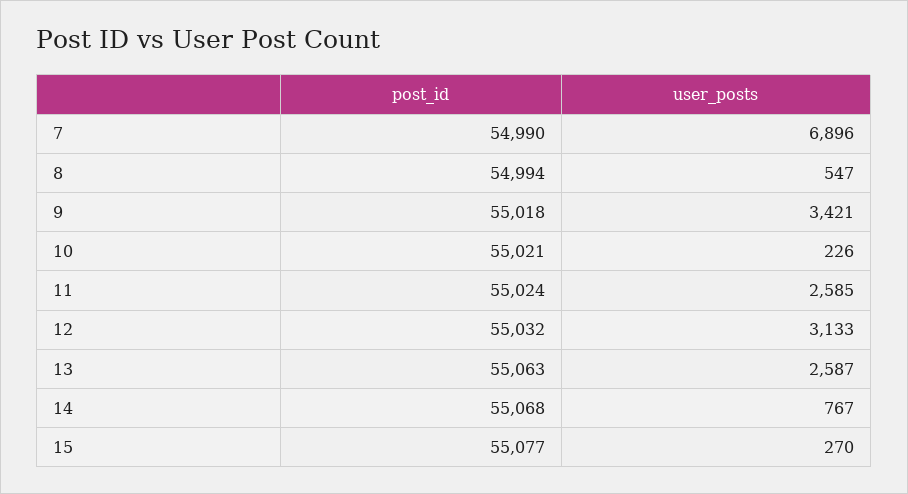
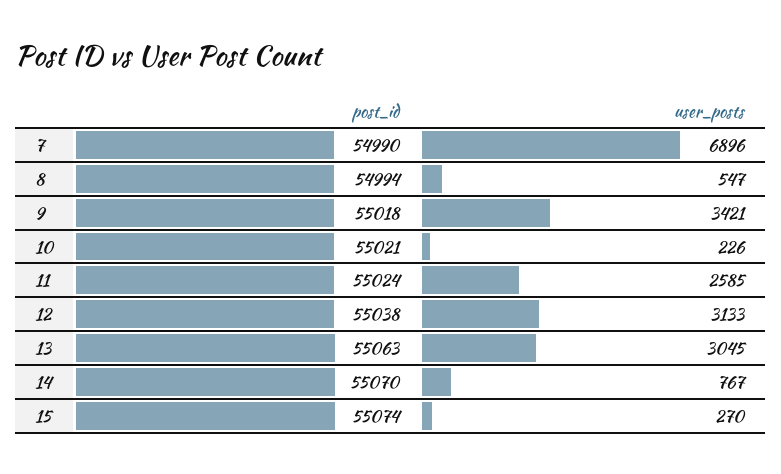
post_id, 12: 55032 -> 55038
user_posts, 13: 2587 -> 3045
post_id, 14: 55068 -> 55070
post_id, 15: 55077 -> 55074

